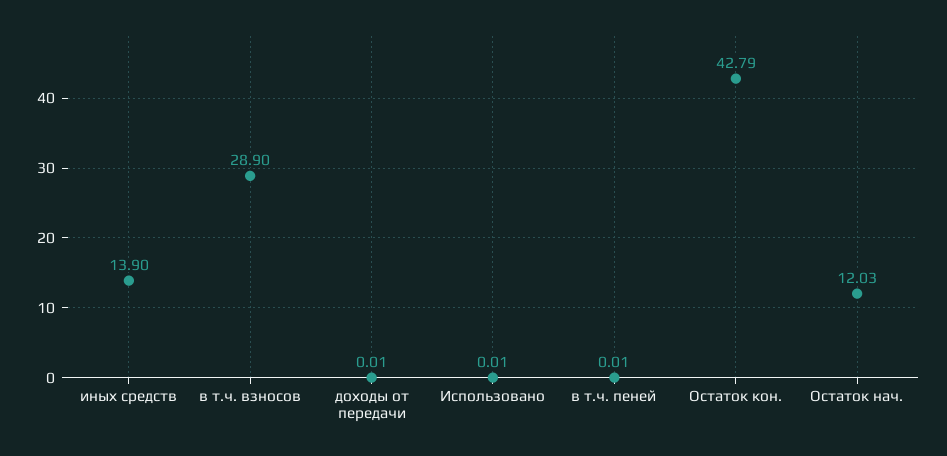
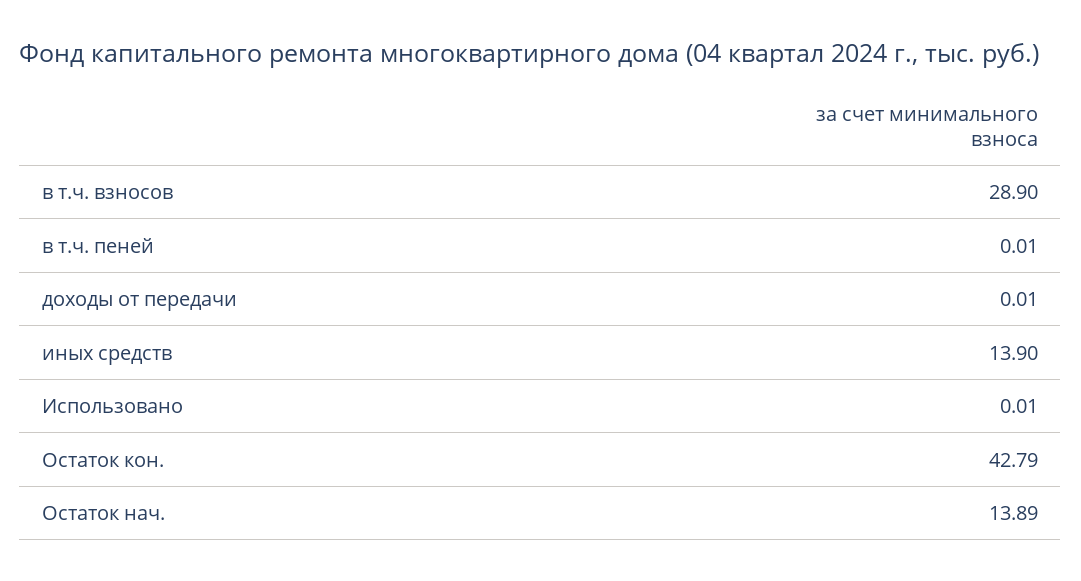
Остаток нач.: 12.03 -> 13.89

